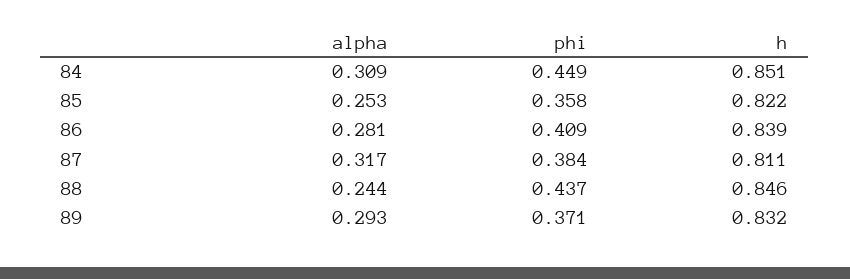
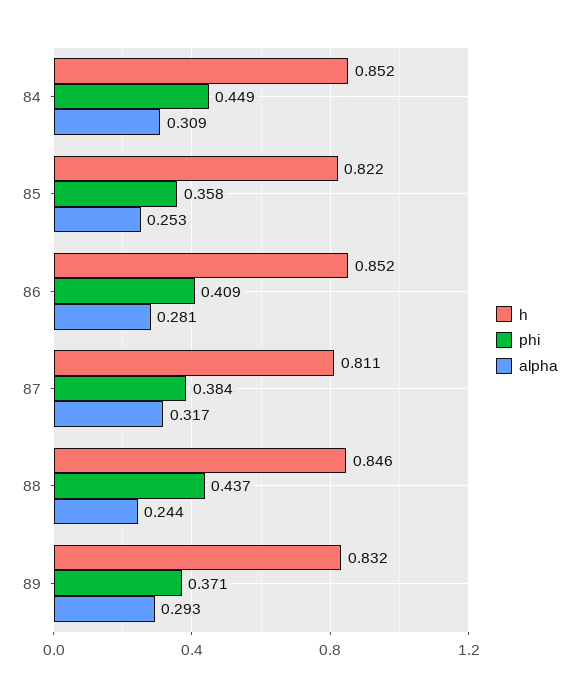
h, 84: 0.851 -> 0.852
h, 86: 0.839 -> 0.852

